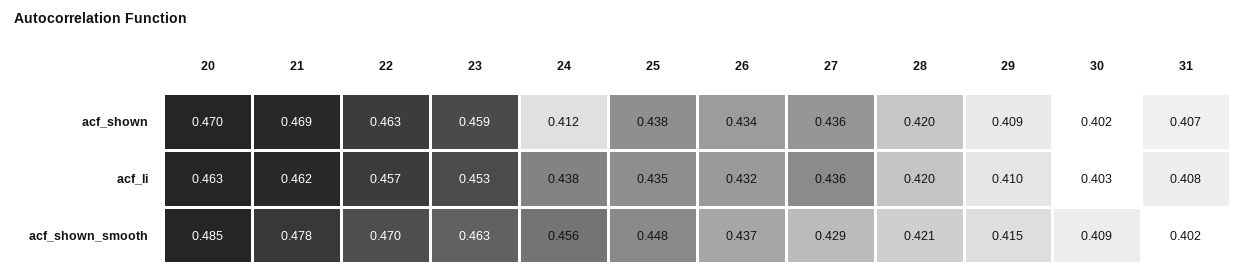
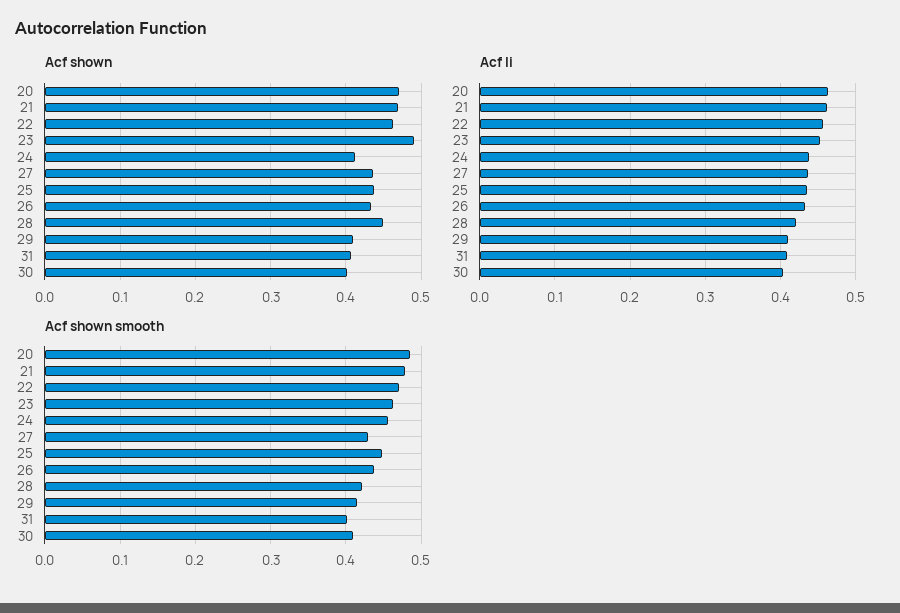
acf_shown, 23: 0.459 -> 0.49
acf_shown, 28: 0.42 -> 0.45

